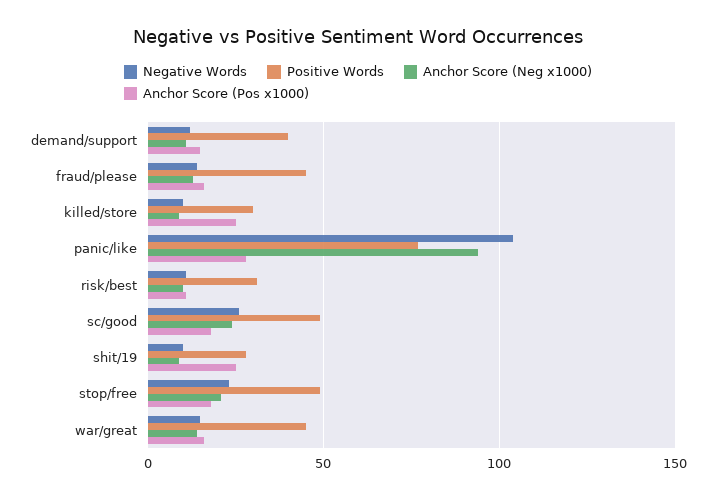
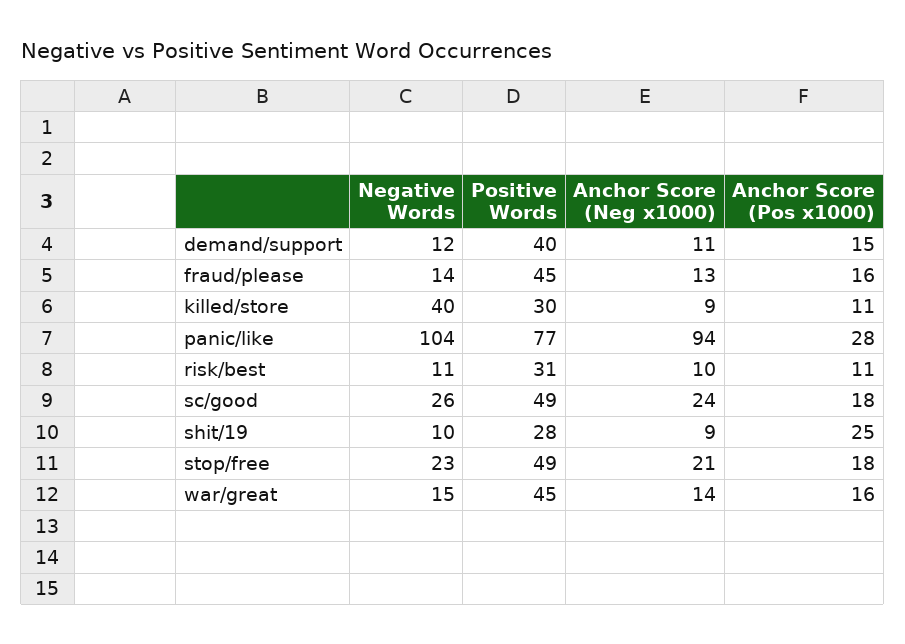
Negative Words, killed/store: 10 -> 40
Anchor Score (Pos x1000), killed/store: 25 -> 11

